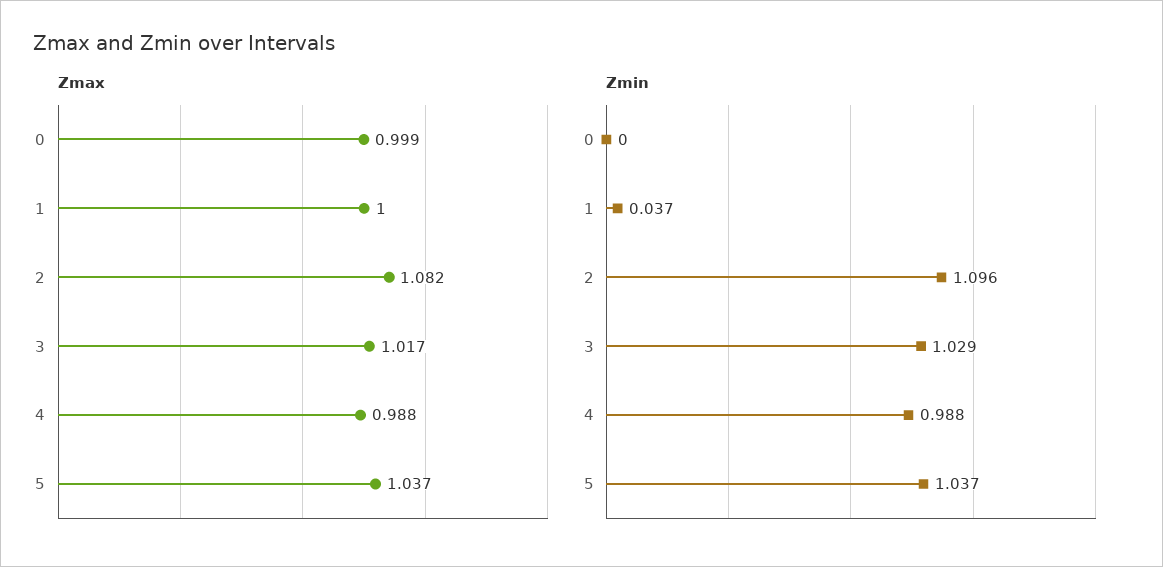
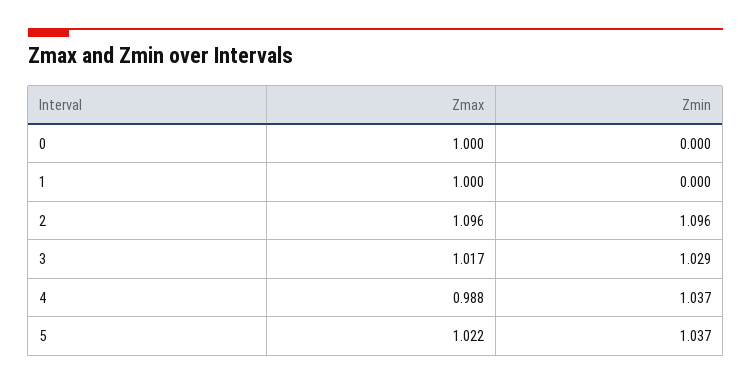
Zmax, 0: 0.999 -> 1
Zmax, 2: 1.082 -> 1.096
Zmax, 5: 1.037 -> 1.022
Zmin, 1: 0.037 -> 0
Zmin, 4: 0.988 -> 1.037

